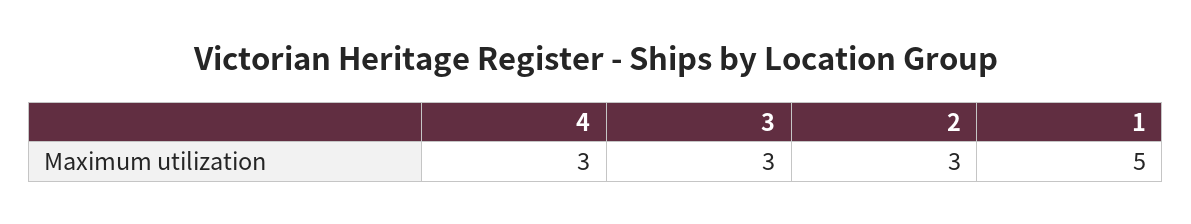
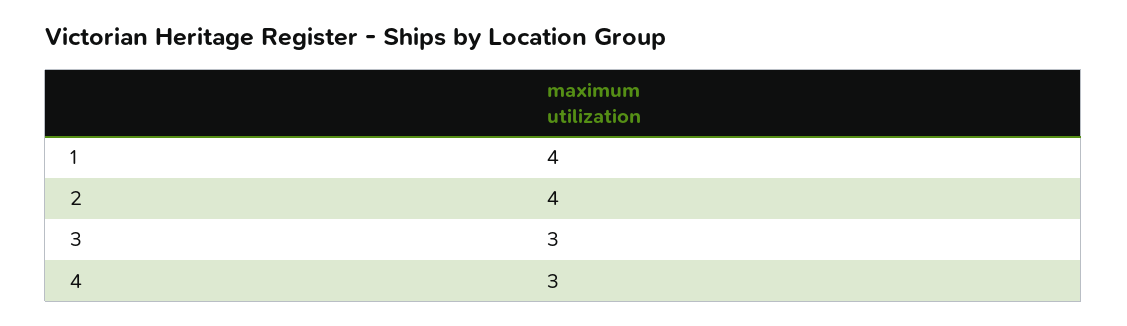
2: 3 -> 4
1: 5 -> 4

